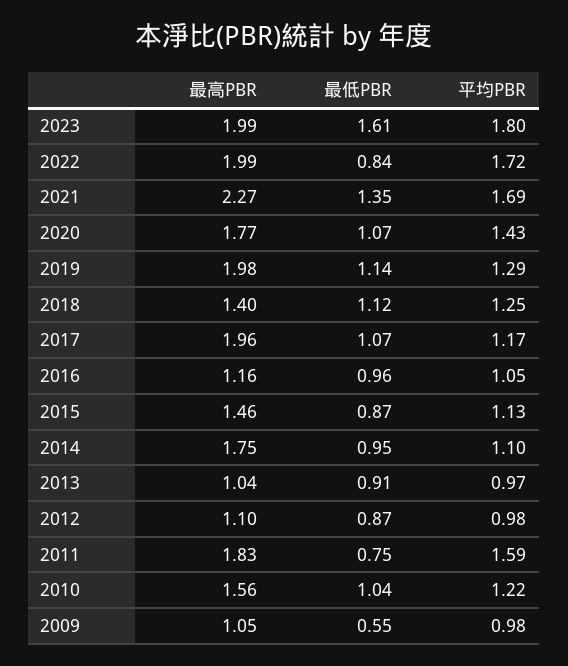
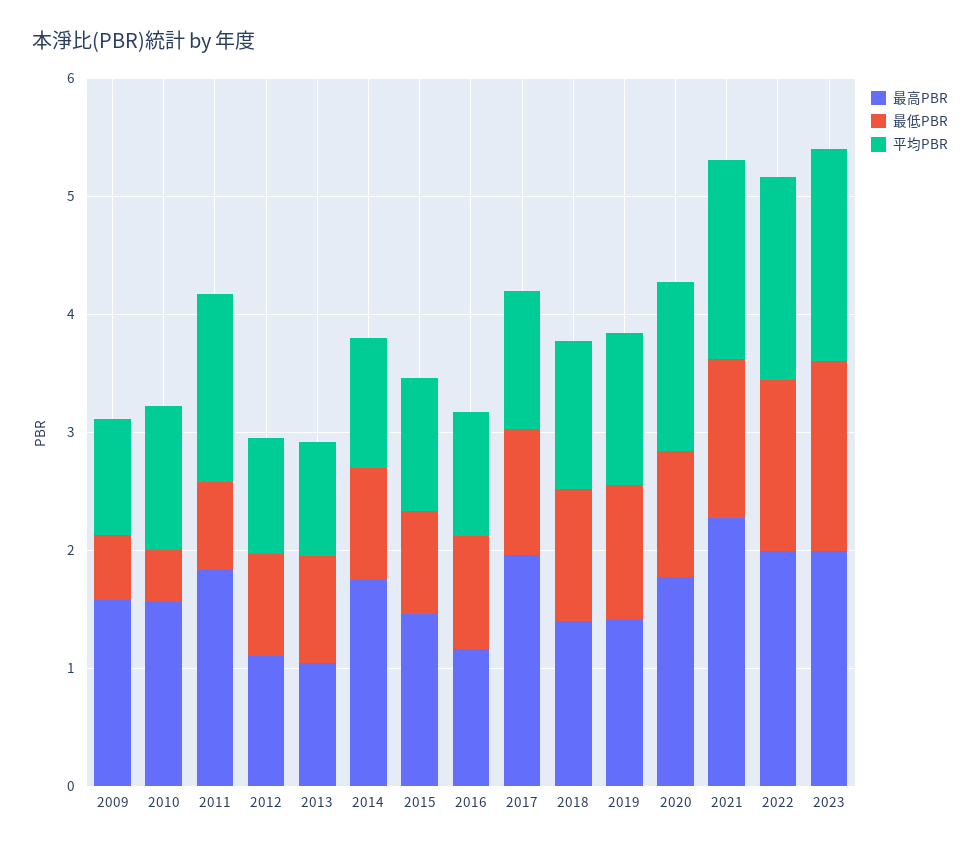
最低PBR, 2022: 0.84 -> 1.4
最高PBR, 2019: 1.98 -> 1.4
最低PBR, 2010: 1.04 -> 0.4
最高PBR, 2009: 1.05 -> 1.6

